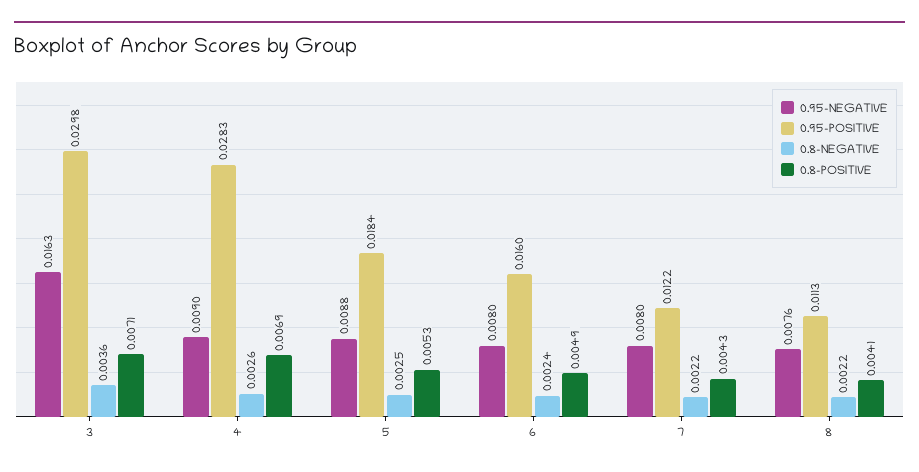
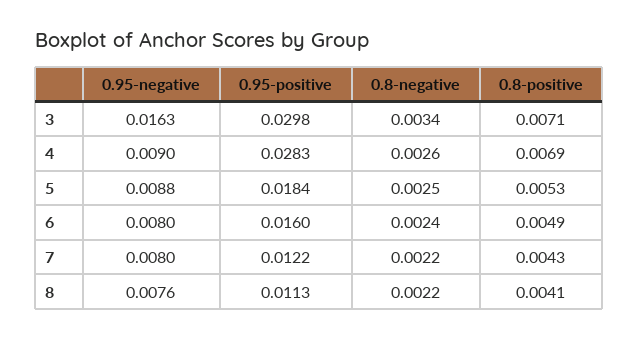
0.8-NEGATIVE, 3: 0.0036 -> 0.0034

